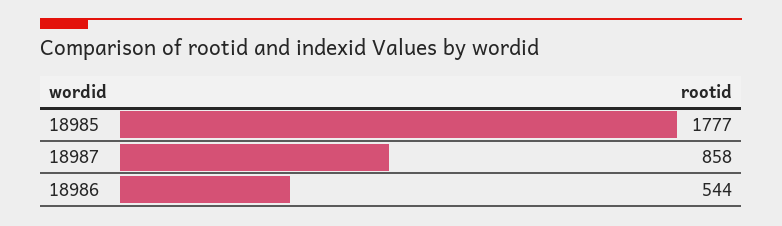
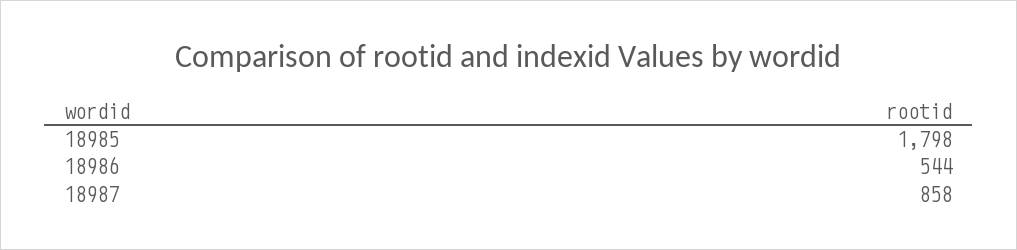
18985: 1777 -> 1798

